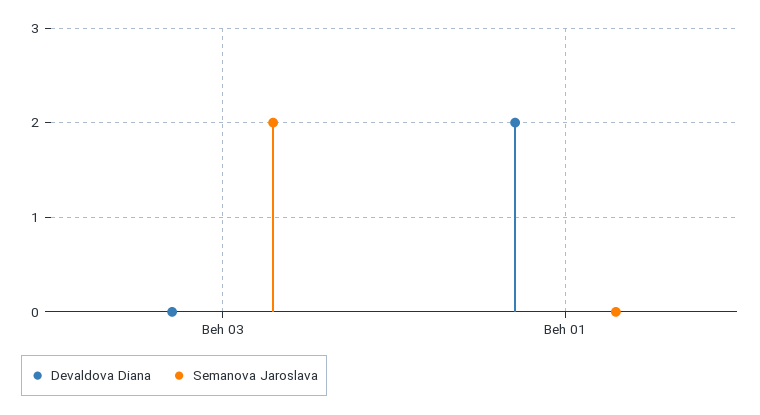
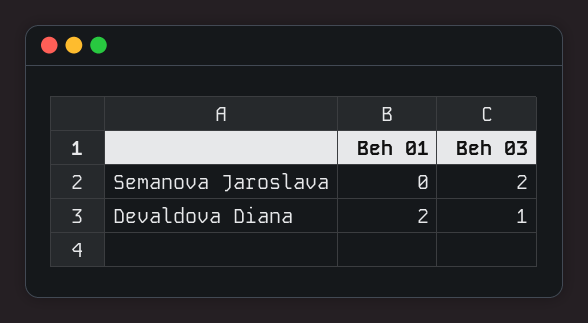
Devaldova Diana, Beh 03: 0 -> 1

